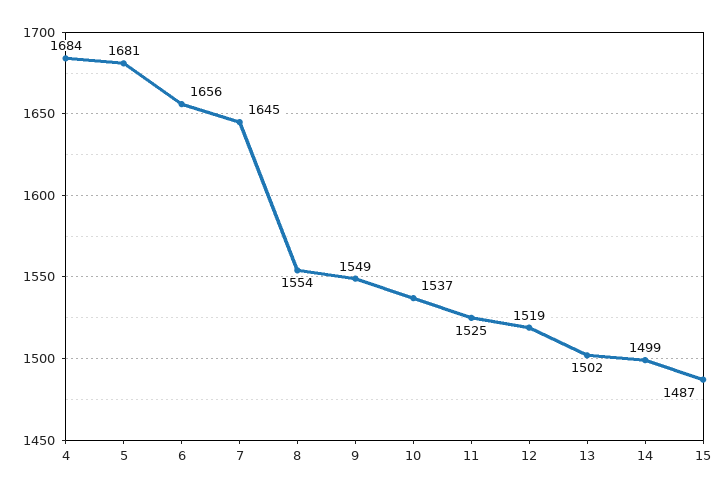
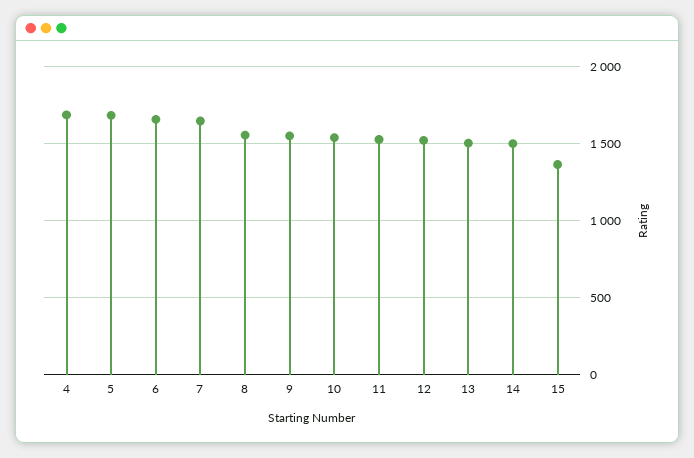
15: 1487 -> 1350

